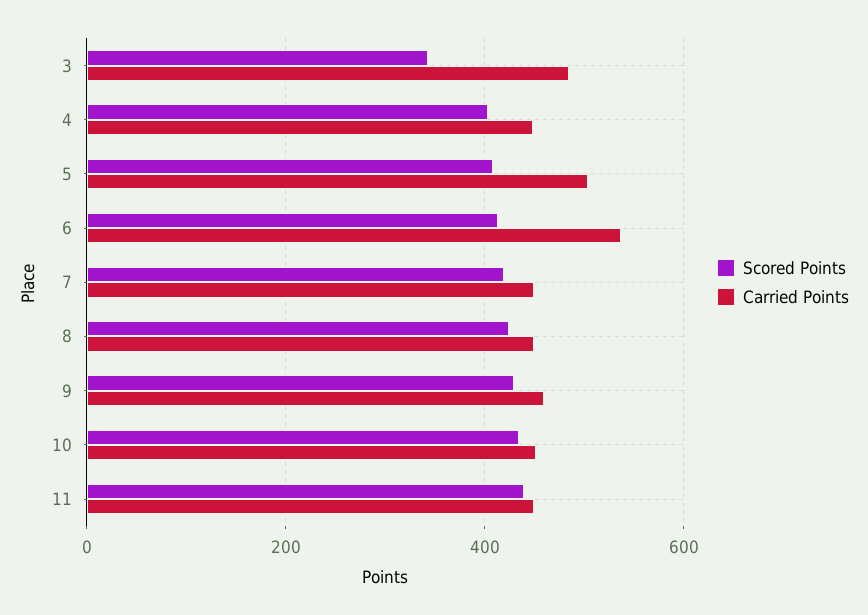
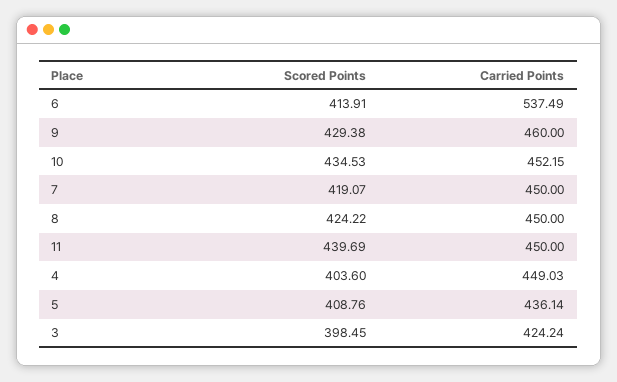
Scored Points, 3: 340 -> 398.45
Carried Points, 3: 480 -> 424.24
Carried Points, 5: 500 -> 436.14

